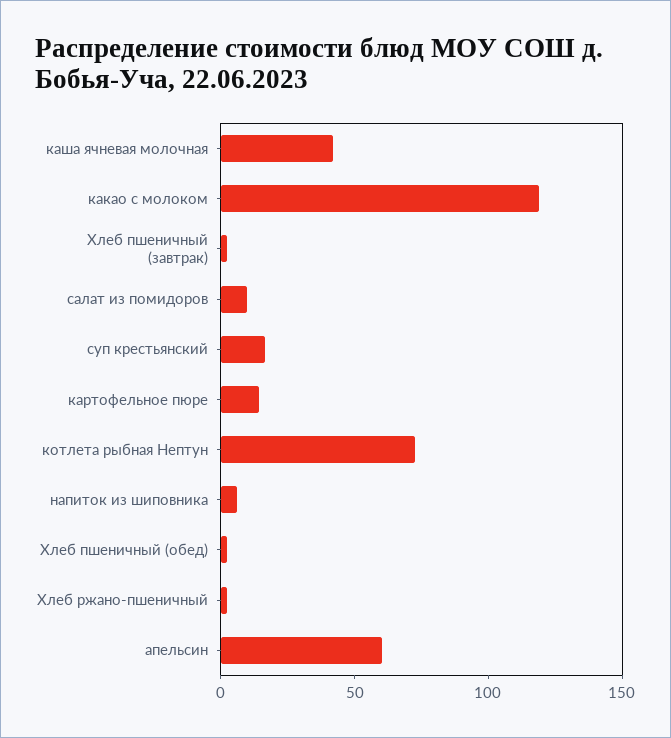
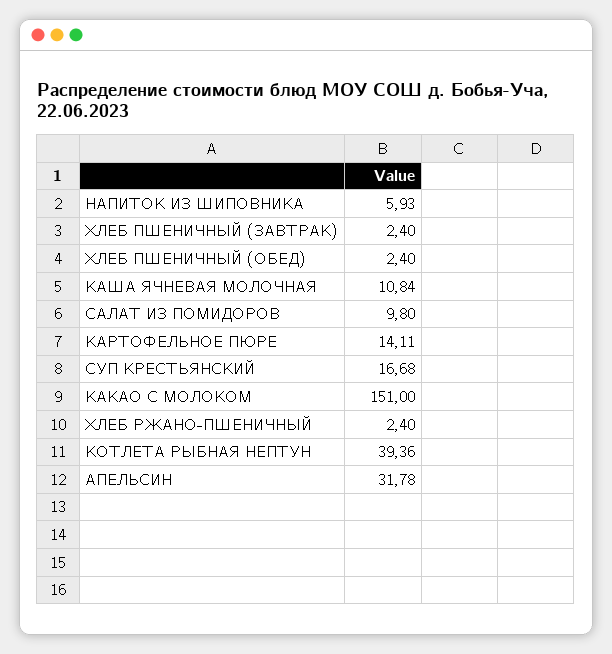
каша ячневая молочная: 40 -> 10.84
какао с молоком: 120 -> 151
котлета рыбная Нептун: 70 -> 39.36
апельсин: 60 -> 31.78

